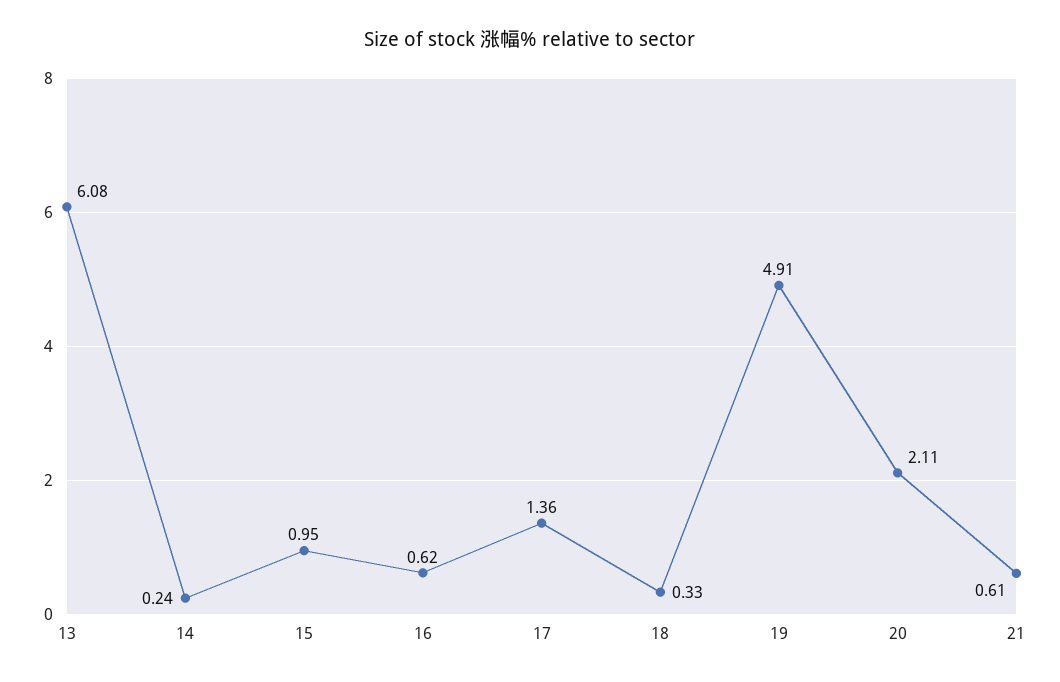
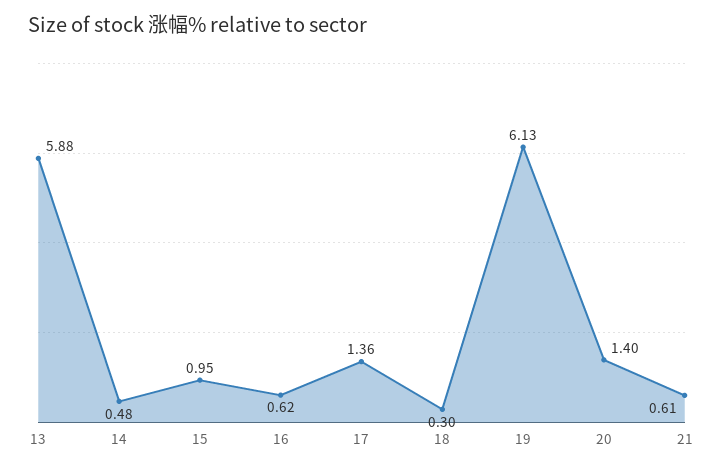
13: 6.08 -> 5.88
14: 0.24 -> 0.48
18: 0.33 -> 0.3
19: 4.91 -> 6.13
20: 2.11 -> 1.4

